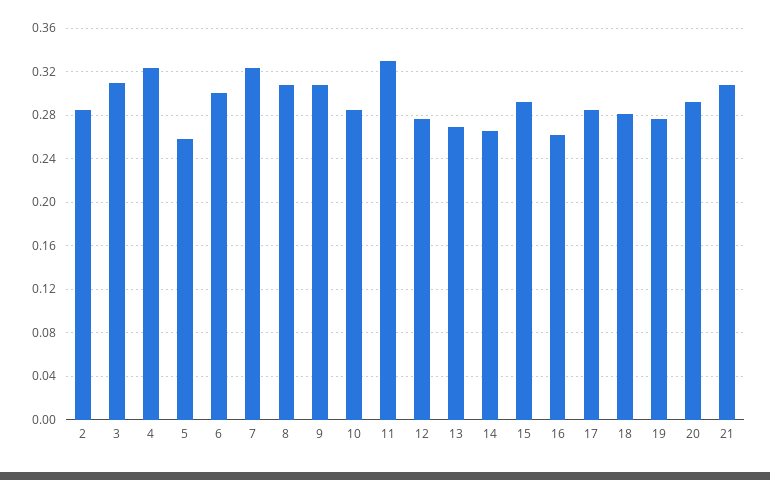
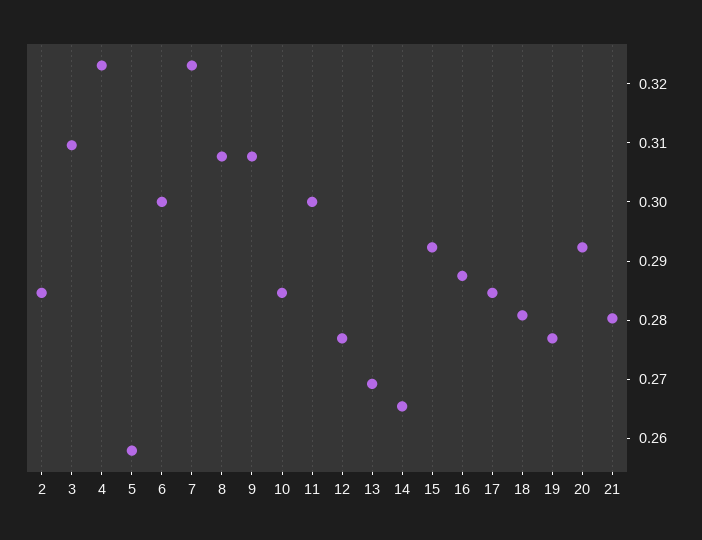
11: 0.33 -> 0.3
16: 0.26 -> 0.288
21: 0.31 -> 0.28

